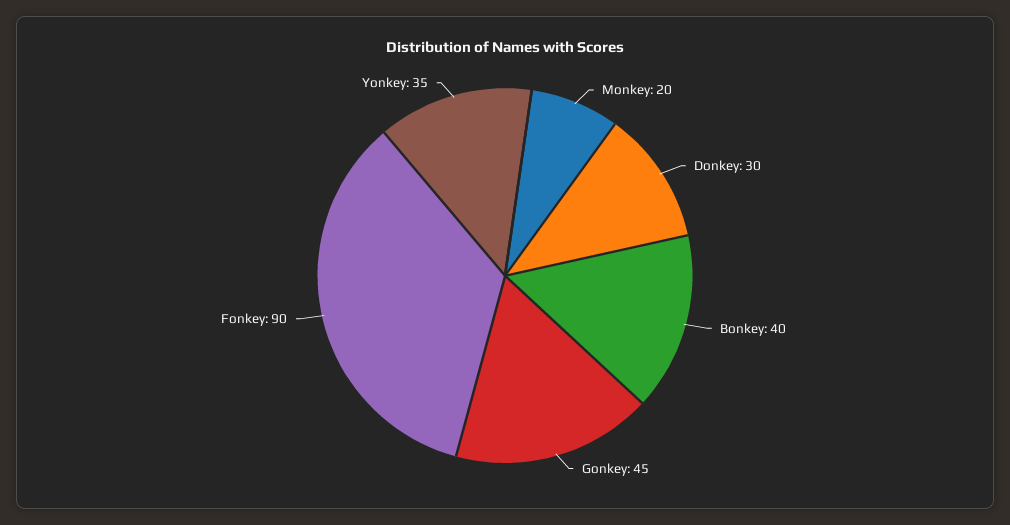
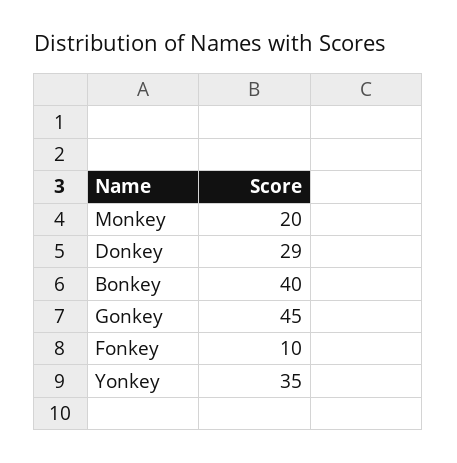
Donkey: 30 -> 29
Fonkey: 90 -> 10

